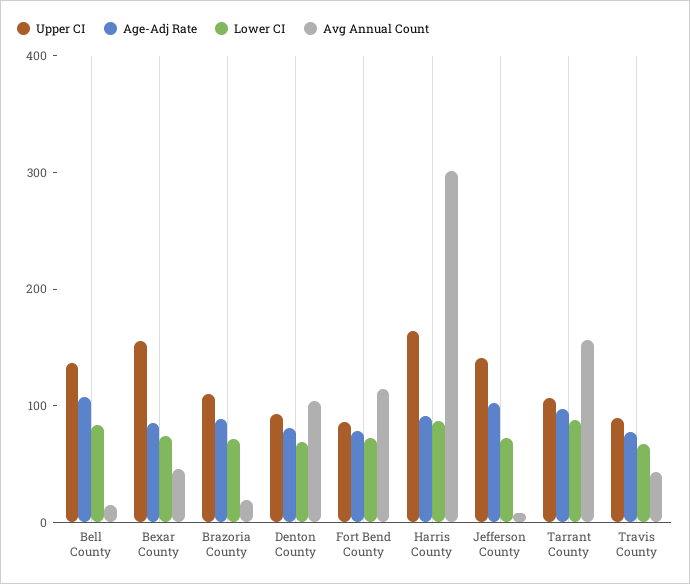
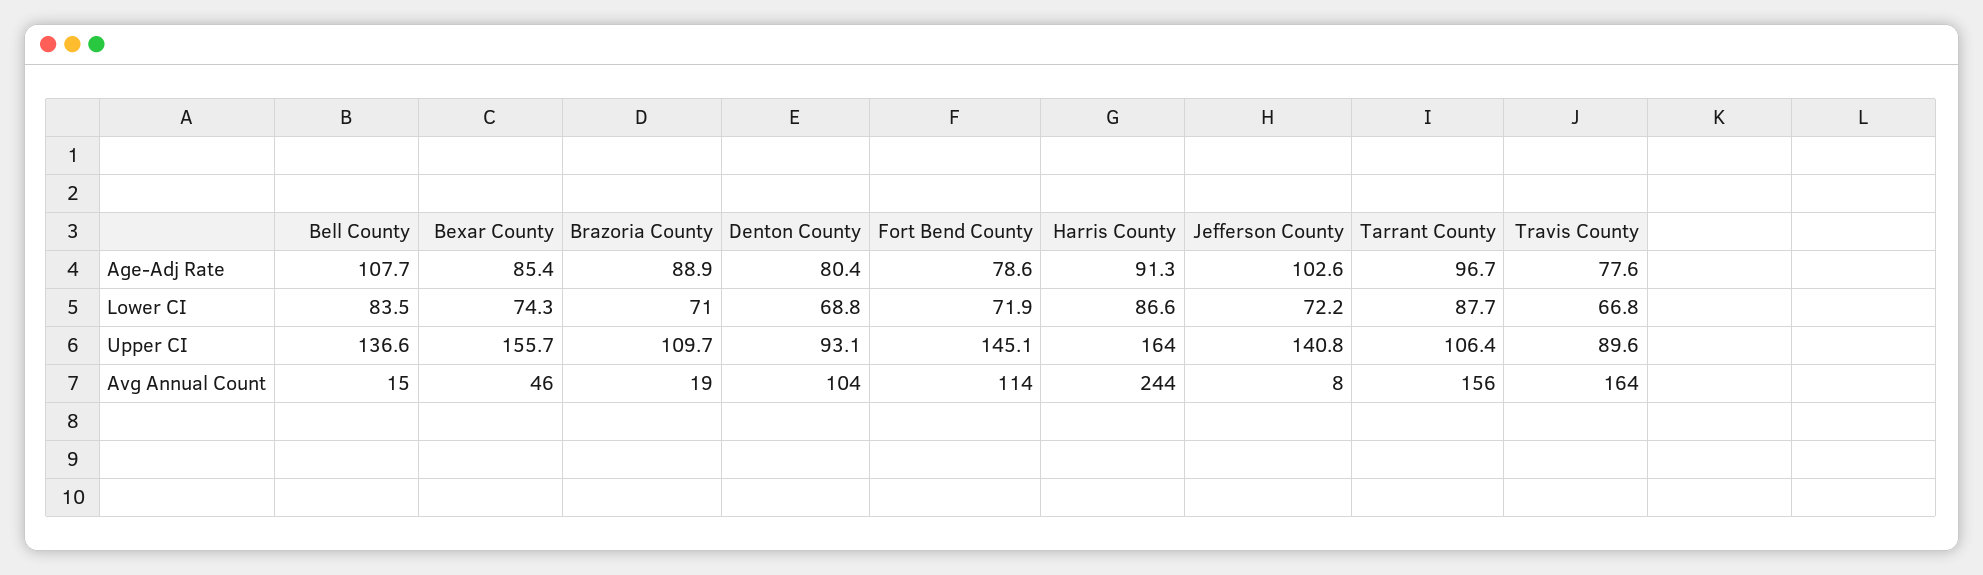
Upper CI, Fort Bend County: 80 -> 145.1
Avg Annual Count, Harris County: 300 -> 244
Avg Annual Count, Travis County: 40 -> 164

